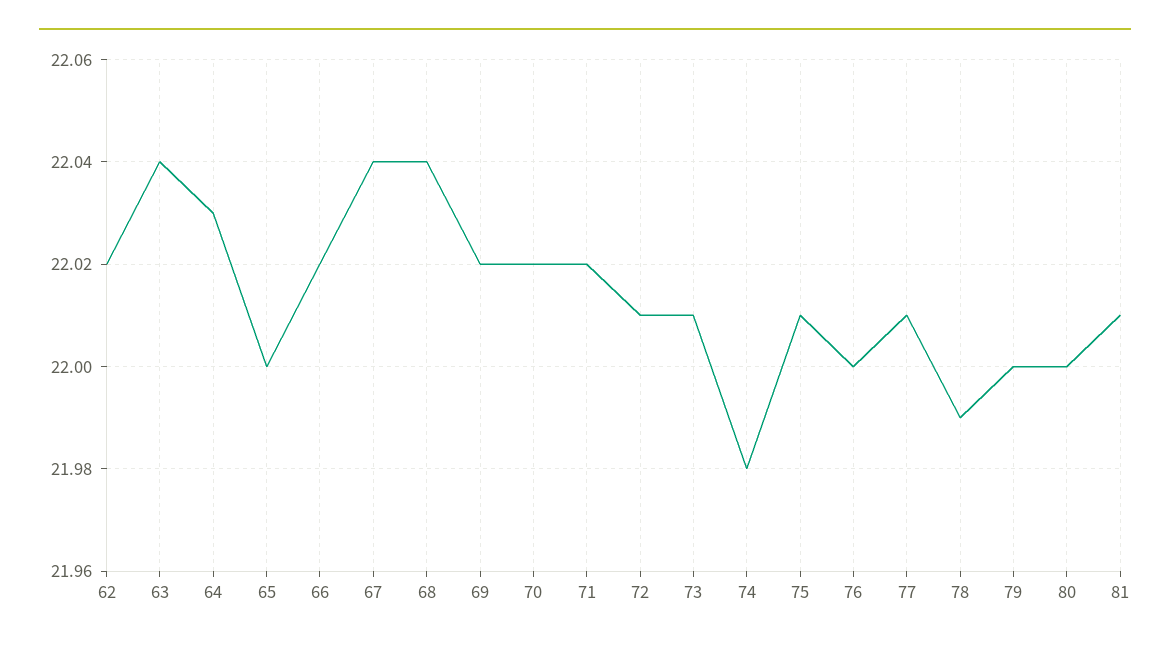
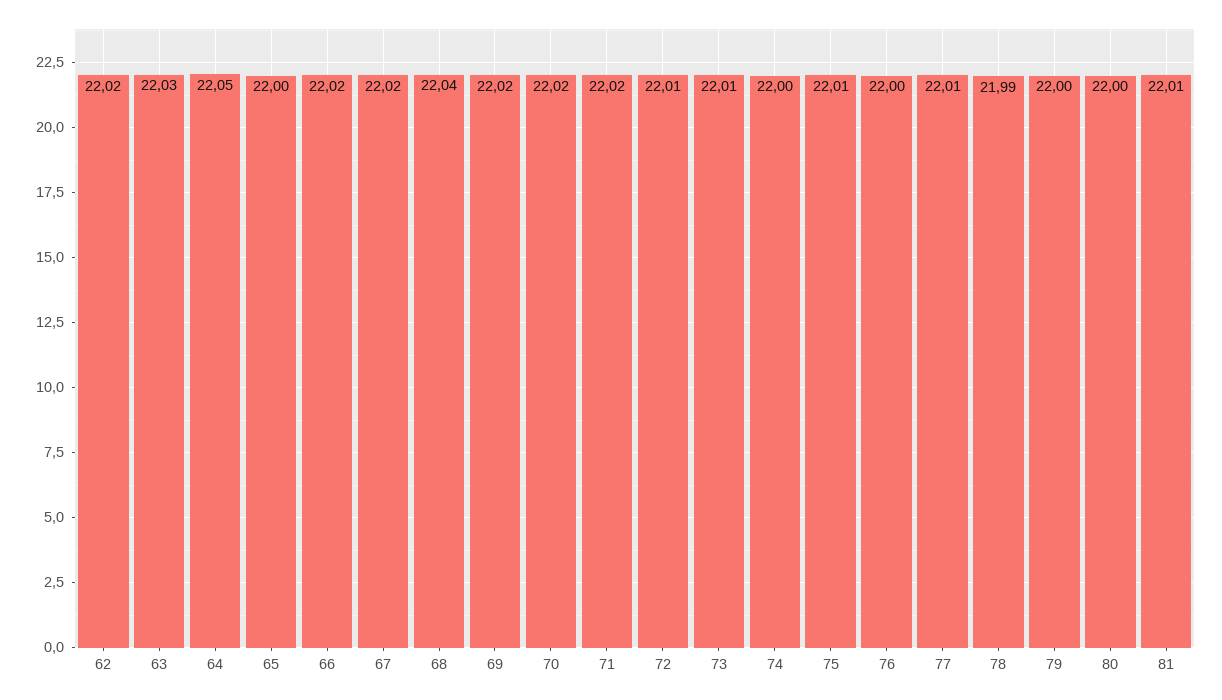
63: 22.04 -> 22.03
64: 22.03 -> 22.05
67: 22.04 -> 22.02
74: 21.98 -> 22

